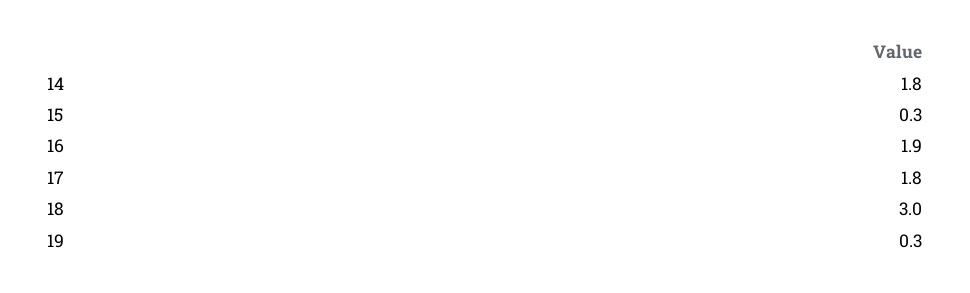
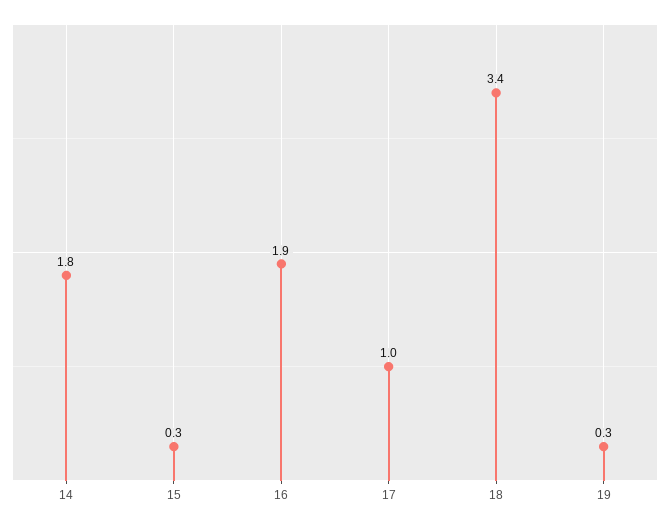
17: 1.8 -> 1
18: 3 -> 3.4

